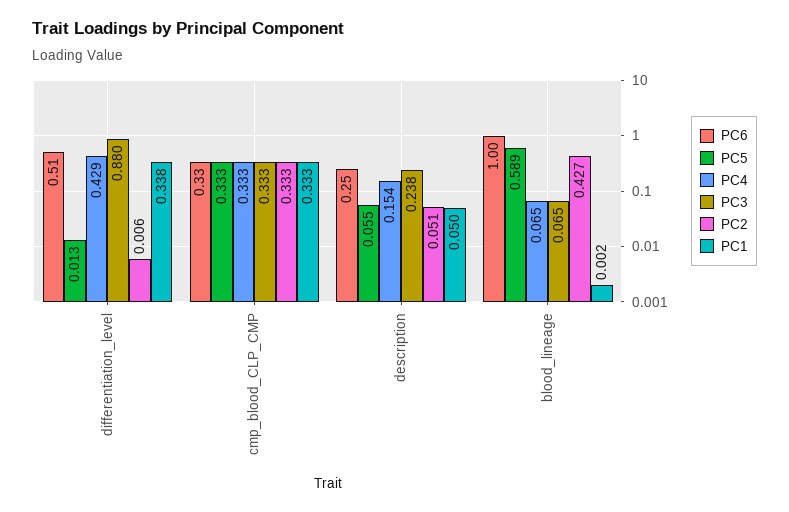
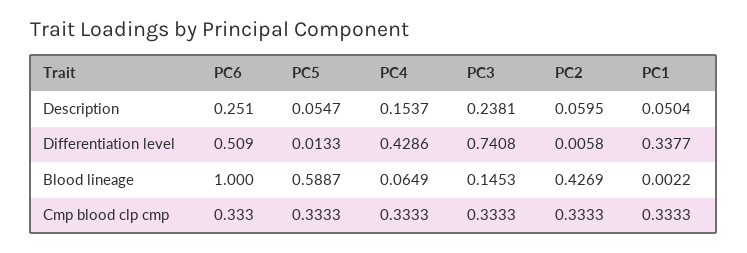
PC3, differentiation_level: 0.88 -> 0.7408
PC2, description: 0.051 -> 0.0595
PC3, blood_lineage: 0.065 -> 0.1453

